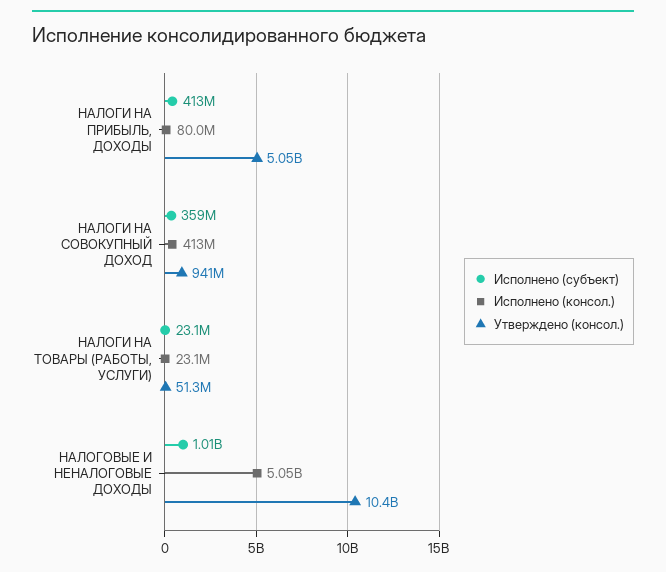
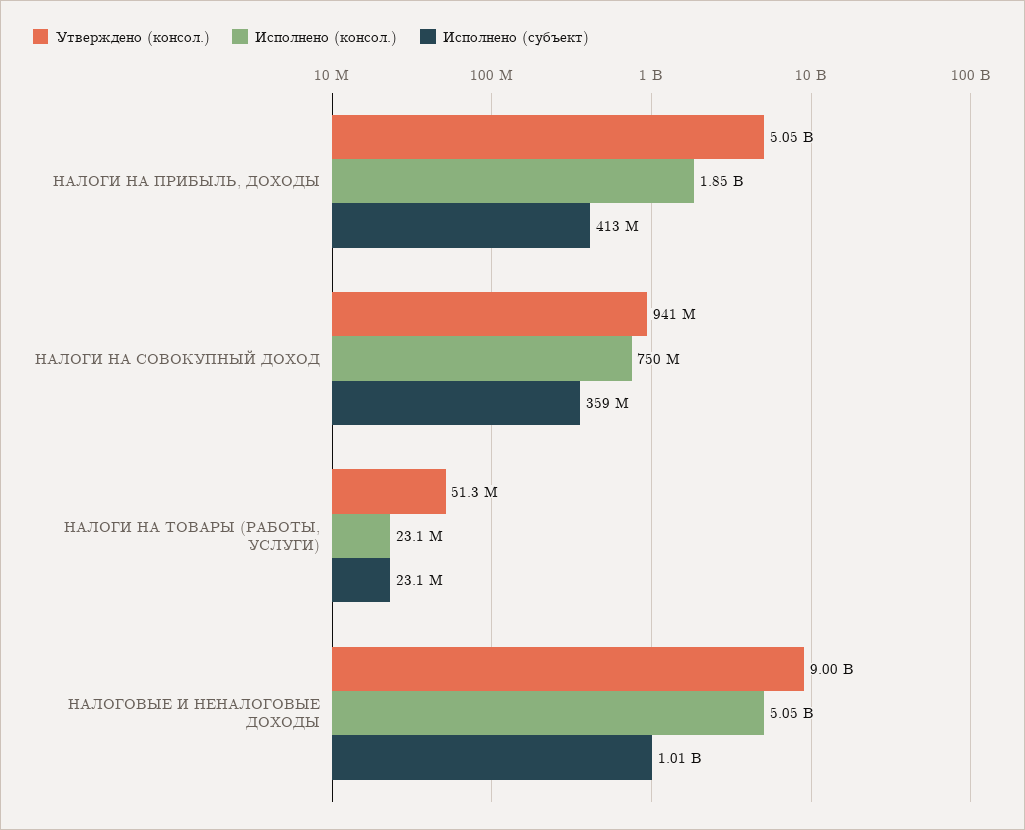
Исполнено (консол.), НАЛОГИ НА ПРИБЫЛЬ, ДОХОДЫ: 80000000 -> 1850000000
Исполнено (консол.), НАЛОГИ НА СОВОКУПНЫЙ ДОХОД: 413000000 -> 750000000
Утверждено (консол.), НАЛОГОВЫЕ И НЕНАЛОГОВЫЕ ДОХОДЫ: 10400000000 -> 9000000000

